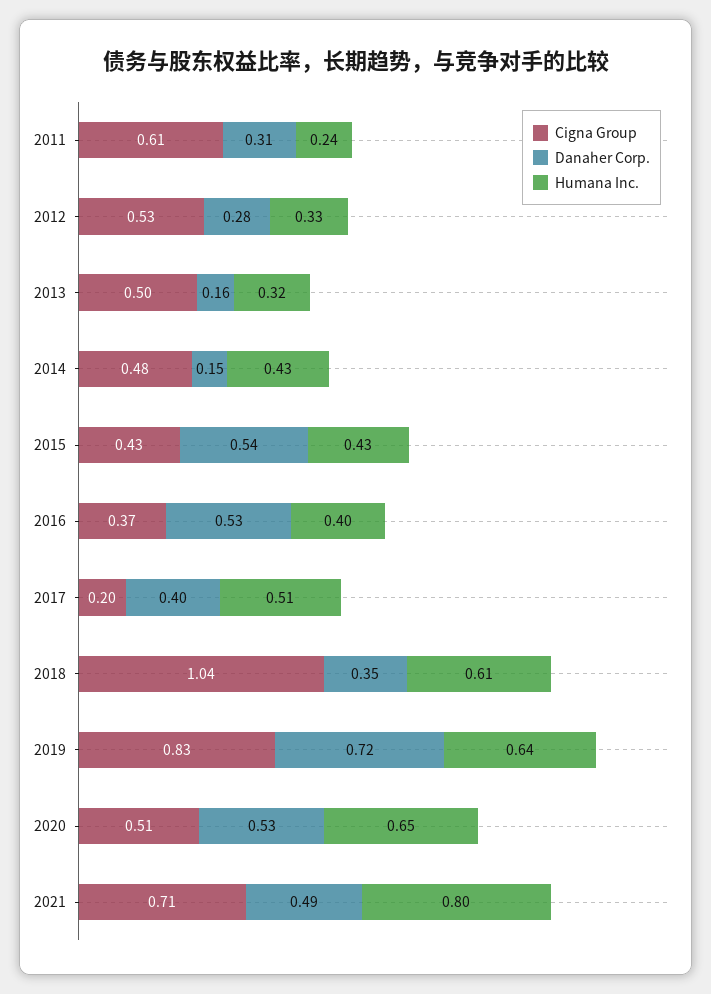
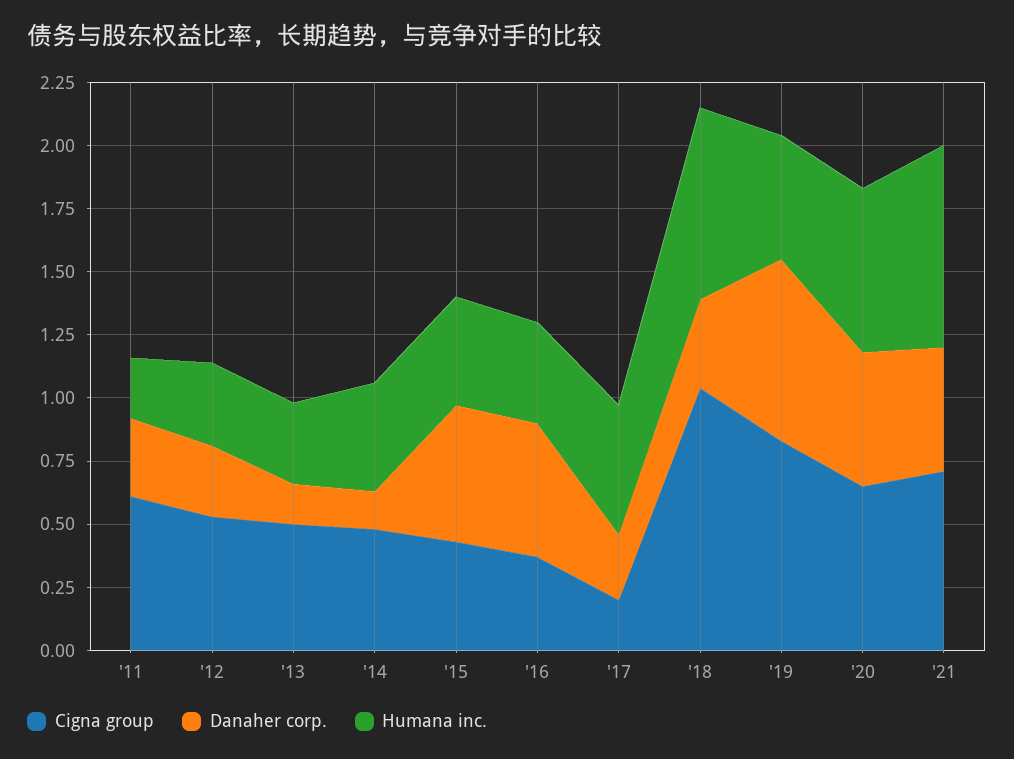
Danaher Corp., 2017: 0.4 -> 0.25
Humana Inc., 2018: 0.61 -> 0.75
Humana Inc., 2019: 0.64 -> 0.5
Cigna Group, 2020: 0.51 -> 0.65

